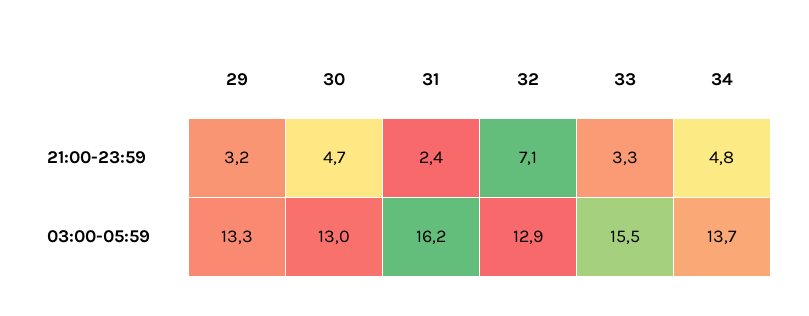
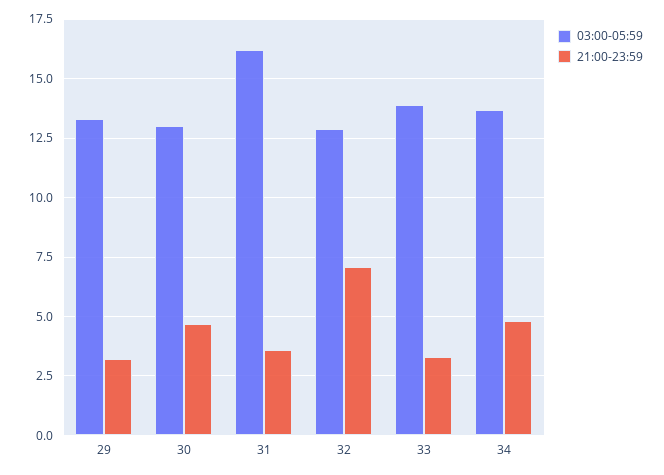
21:00-23:59, 31: 2.4 -> 3.5
03:00-05:59, 33: 15.5 -> 14

